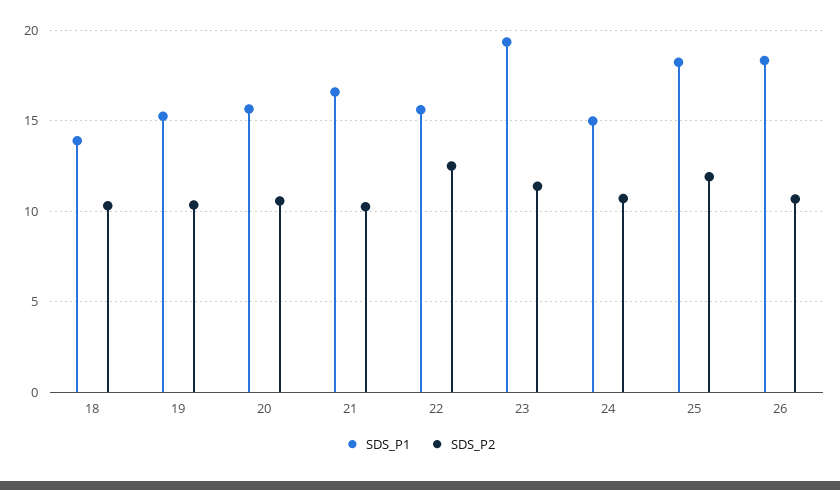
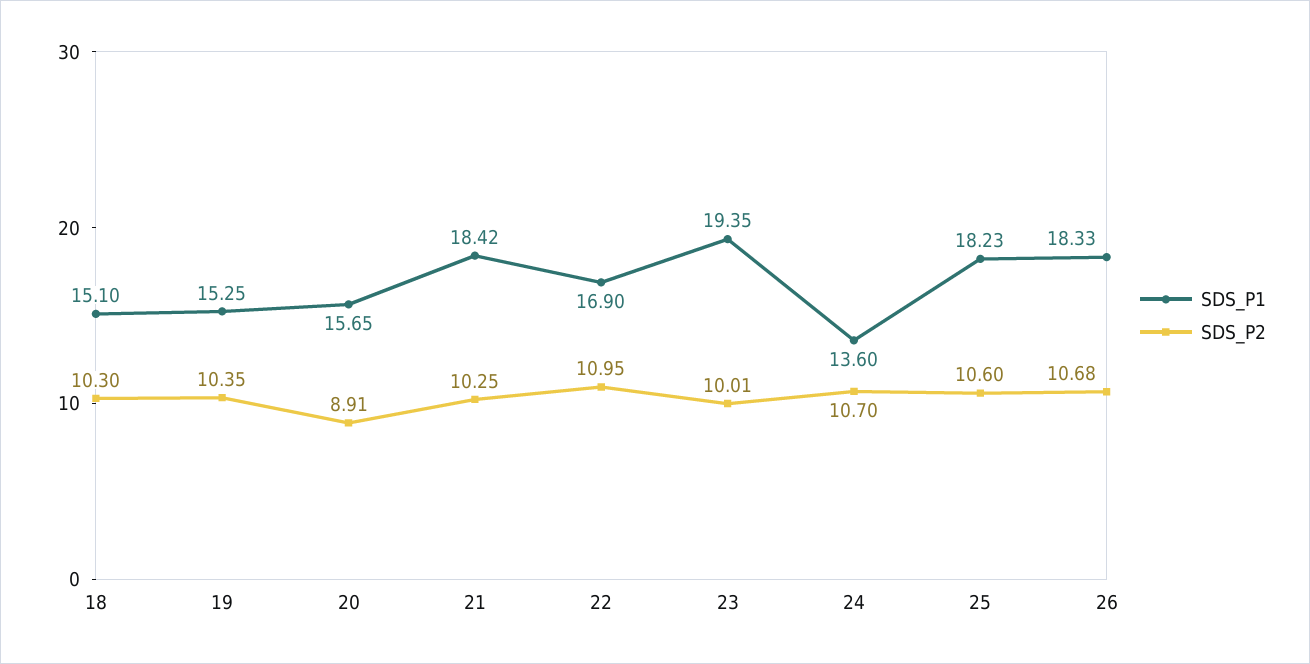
SDS_P1, 18: 14 -> 15.1
SDS_P2, 20: 10.5 -> 8.91
SDS_P1, 21: 16.5 -> 18.42
SDS_P1, 22: 15.5 -> 16.9
SDS_P2, 22: 12.5 -> 10.95
SDS_P2, 23: 11.5 -> 10.01
SDS_P1, 24: 15 -> 13.6
SDS_P2, 25: 12 -> 10.6

